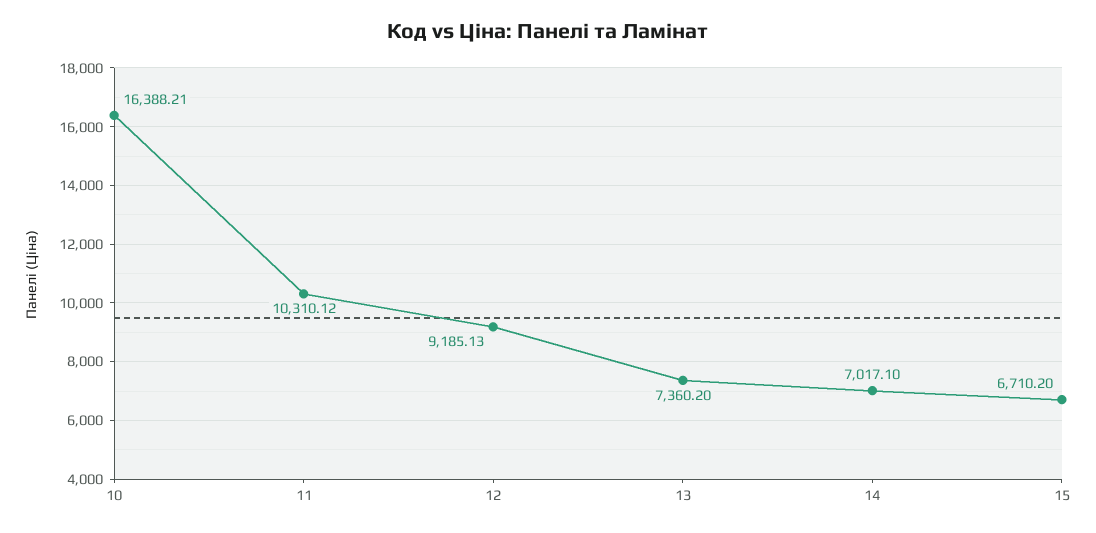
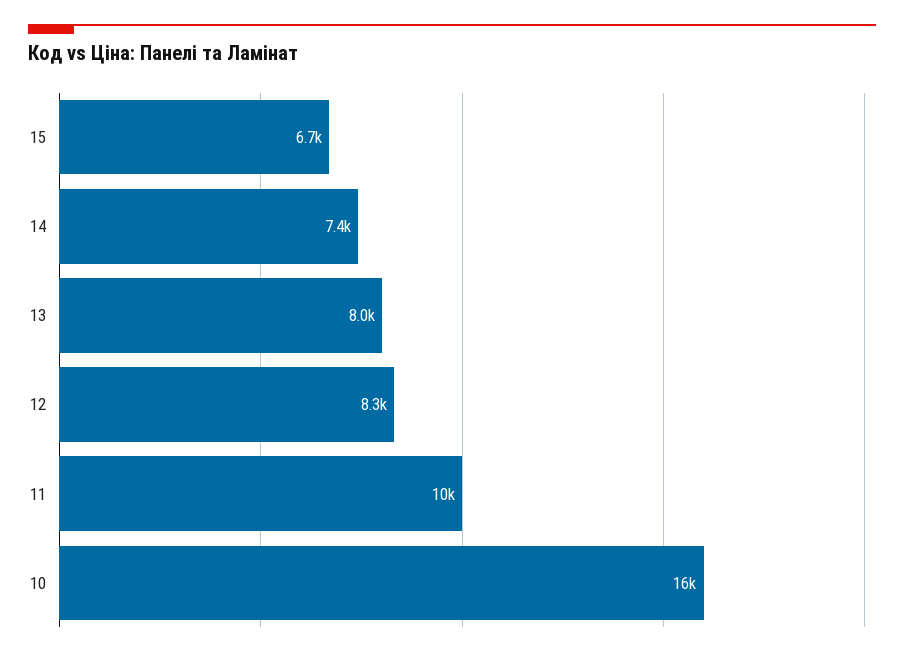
12: 9185.13 -> 8300
13: 7360.2 -> 8000
14: 7017.1 -> 7400

